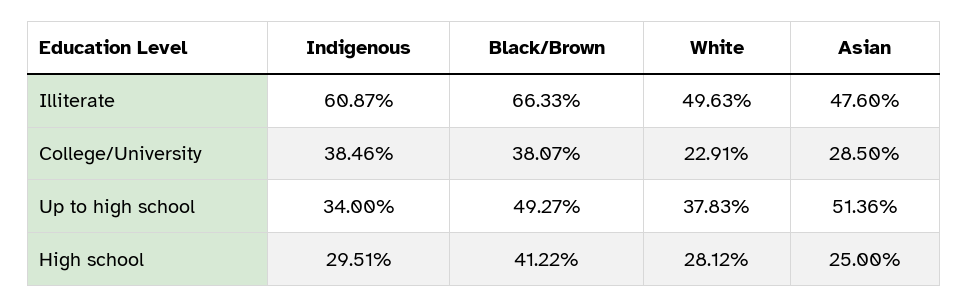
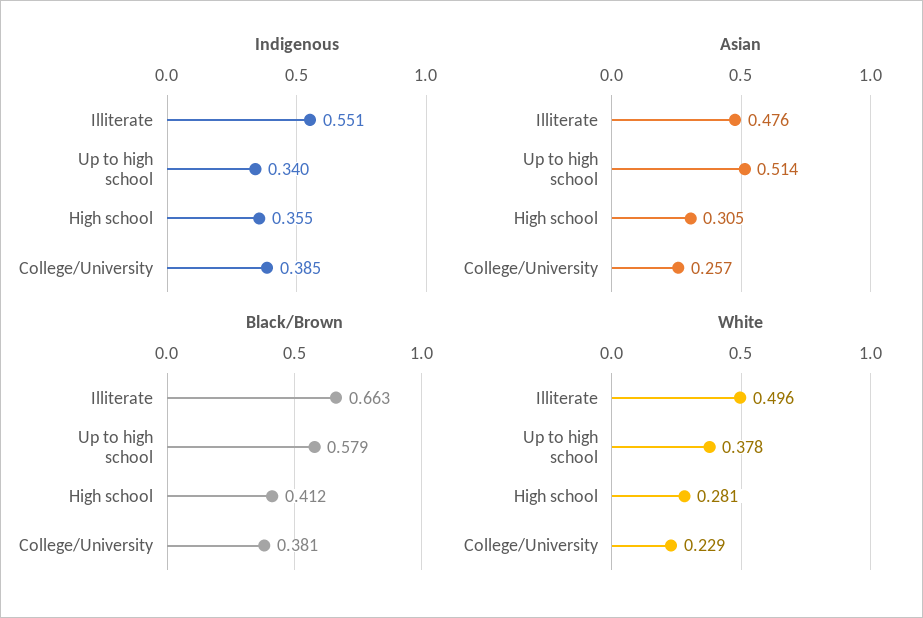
Indigenous, Illiterate: 0.6087 -> 0.551
Asian, College/University: 0.285 -> 0.257
Black/Brown, Up to high school: 0.4927 -> 0.579
Indigenous, High school: 0.2951 -> 0.355
Asian, High school: 0.25 -> 0.305

